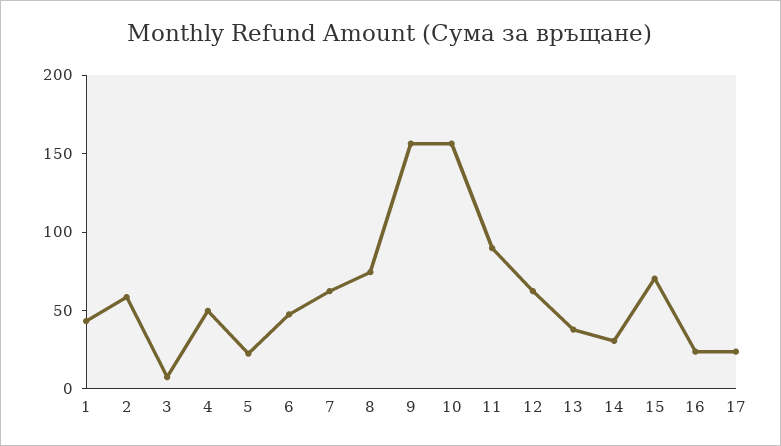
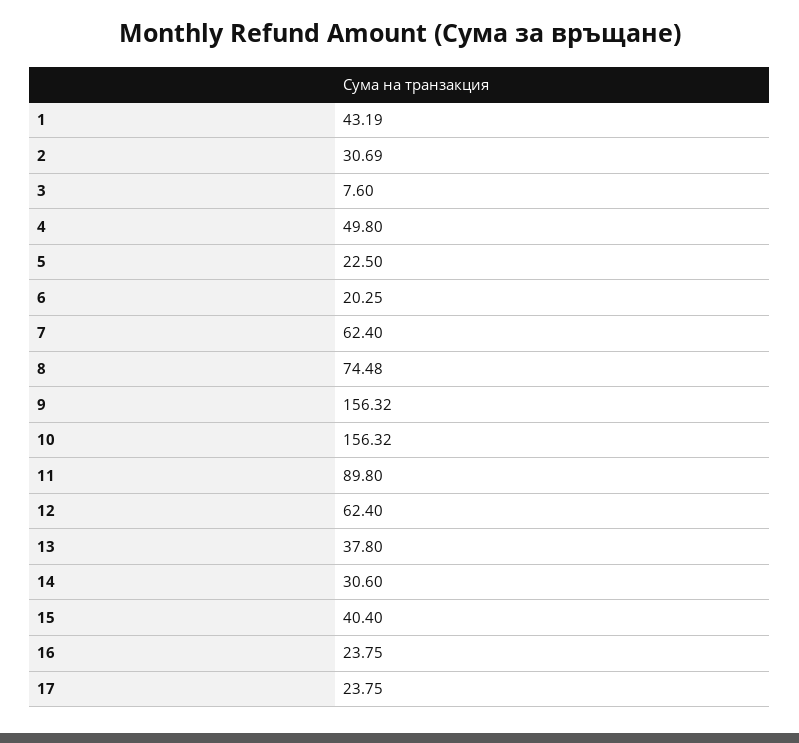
2: 60 -> 30.69
6: 50 -> 20.25
15: 70 -> 40.4

